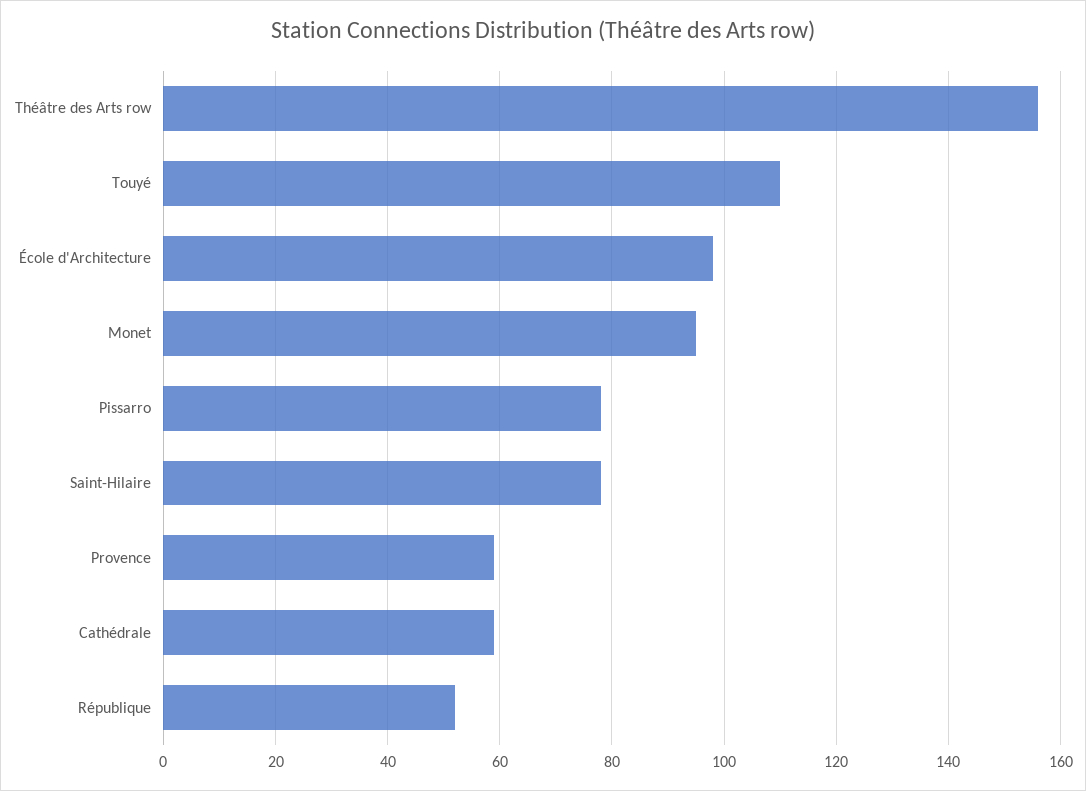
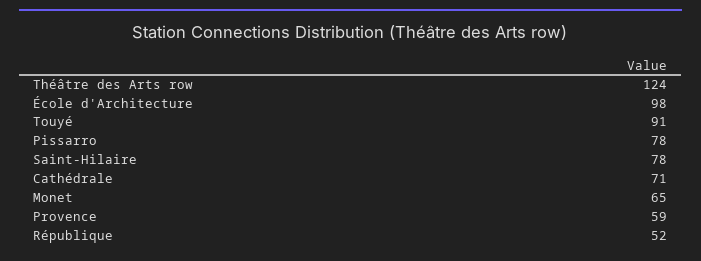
Théâtre des Arts row: 155 -> 124
Touyé: 110 -> 91
Monet: 95 -> 65
Cathédrale: 60 -> 71

